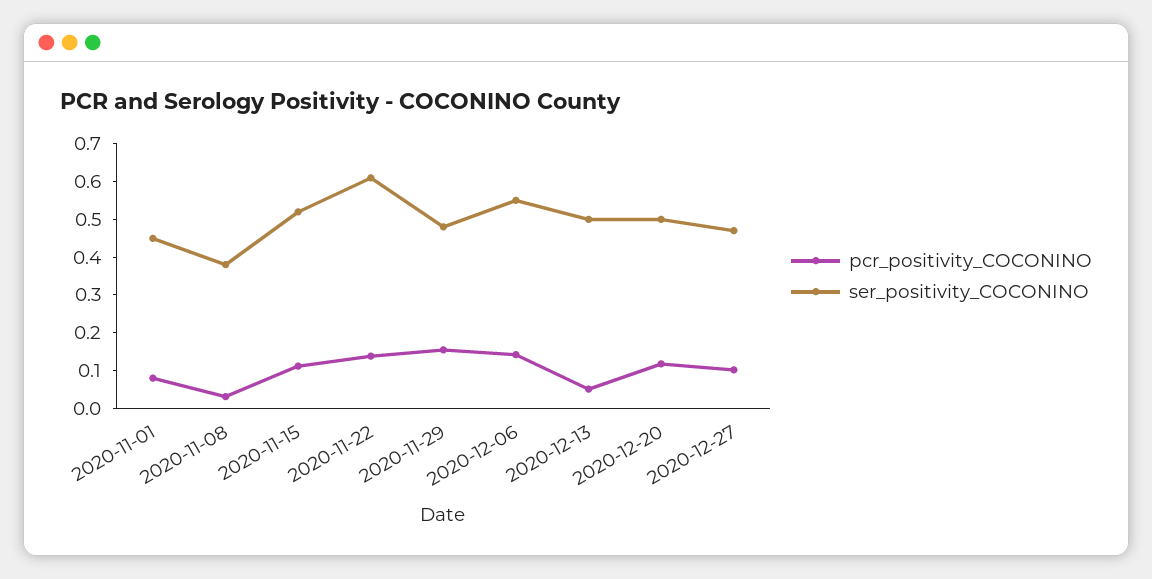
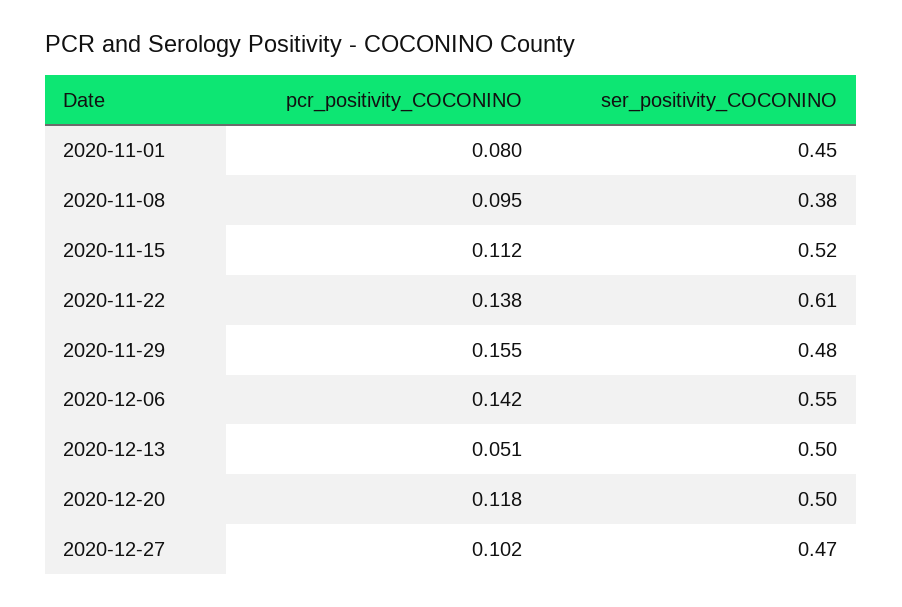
pcr_positivity_COCONINO, 2020-11-08: 0.025 -> 0.095

